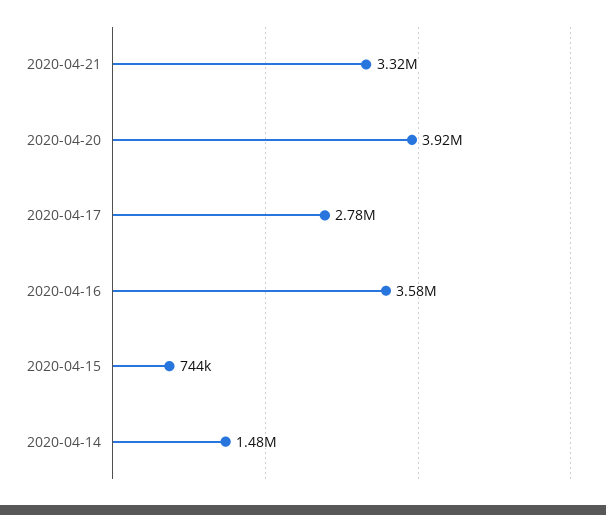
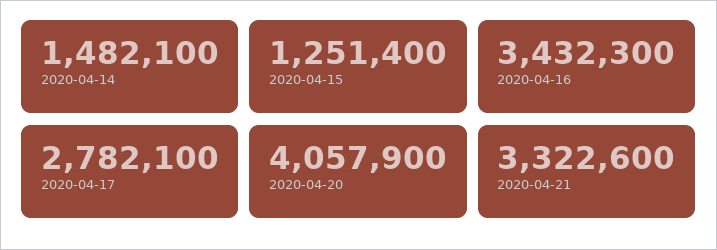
2020-04-20: 3920000 -> 4057900
2020-04-16: 3580000 -> 3432300
2020-04-15: 744000 -> 1251400

